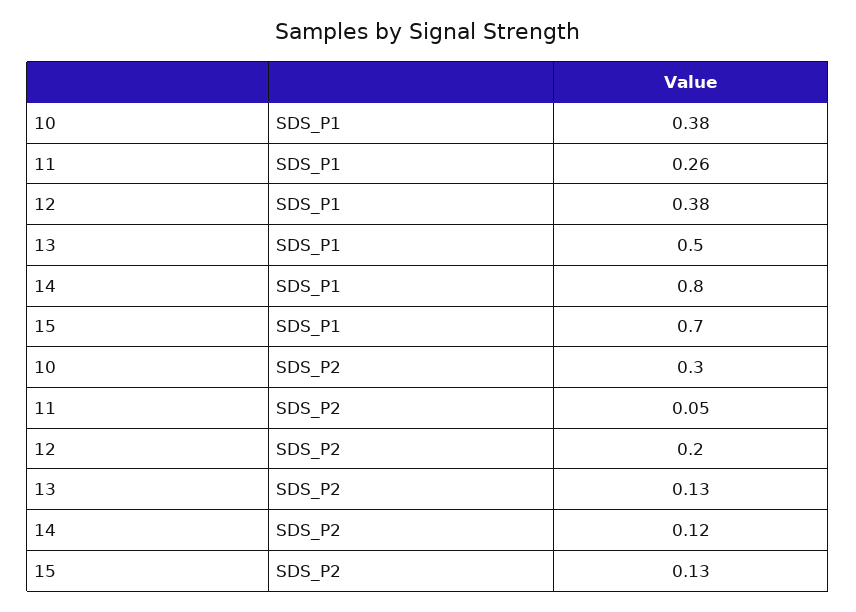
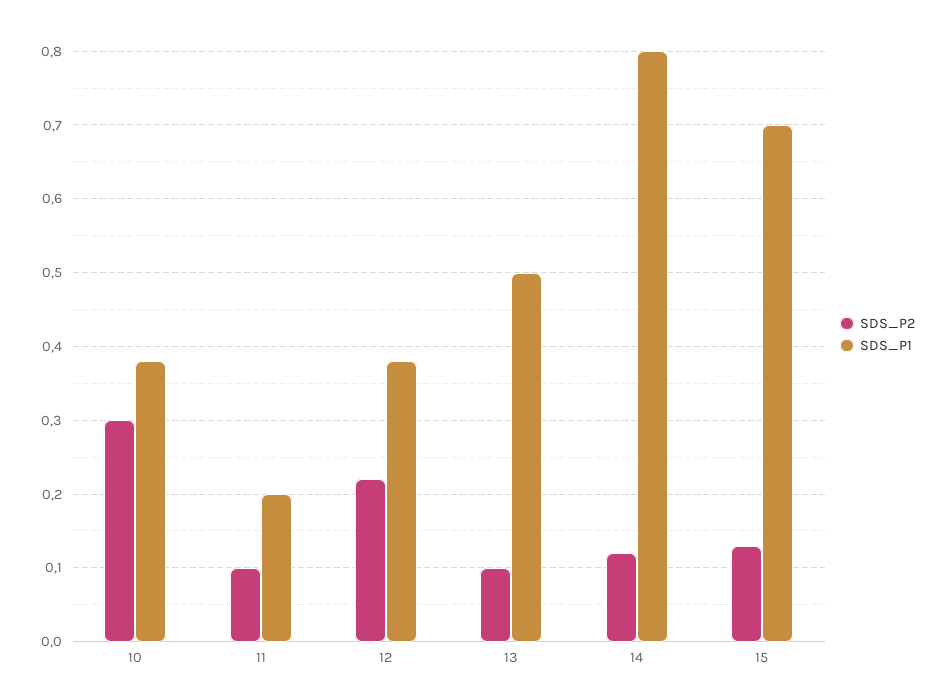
SDS_P1, 11: 0.26 -> 0.2
SDS_P2, 11: 0.05 -> 0.1
SDS_P2, 12: 0.2 -> 0.22
SDS_P2, 13: 0.13 -> 0.1

